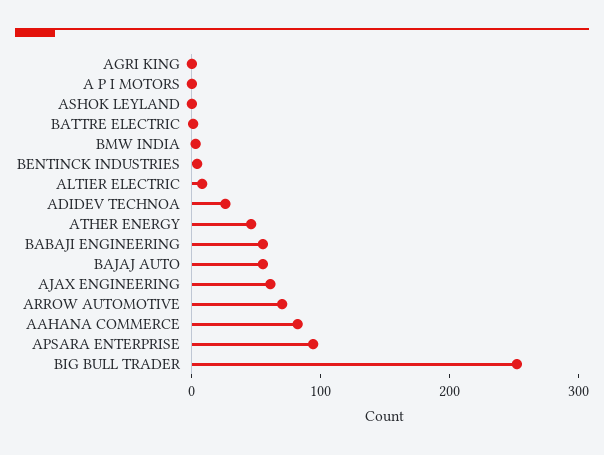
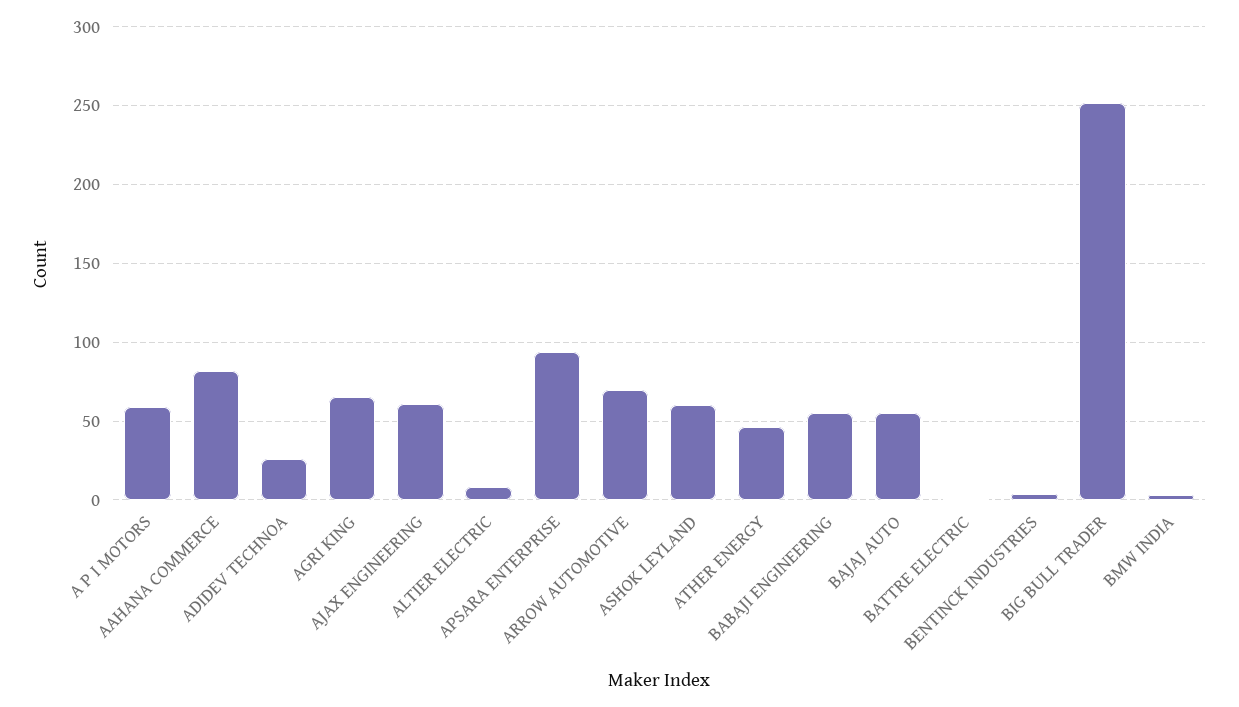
AGRI KING: 0 -> 65
A P I MOTORS: 0 -> 60
ASHOK LEYLAND: 0 -> 60

